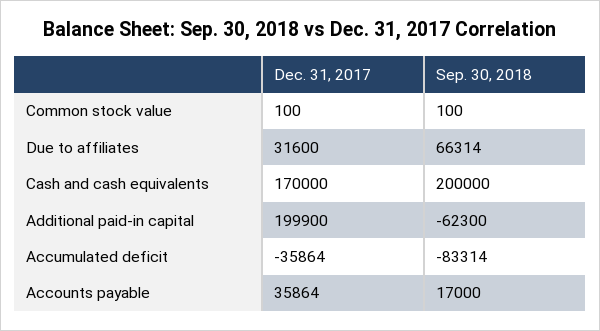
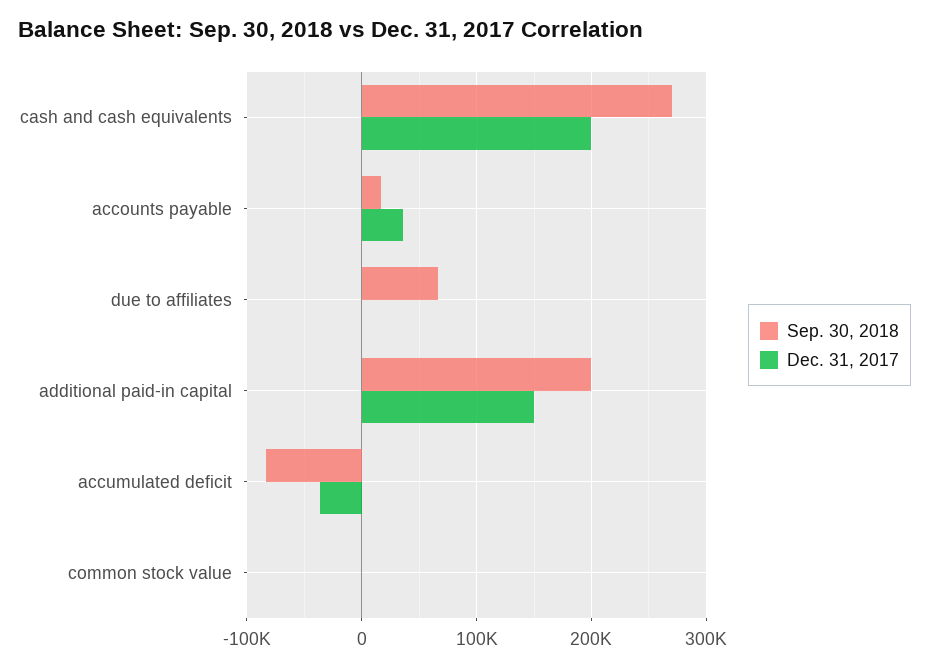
Dec. 31, 2017, Due to affiliates: 31600 -> 0
Dec. 31, 2017, Cash and cash equivalents: 170000 -> 200000
Sep. 30, 2018, Cash and cash equivalents: 200000 -> 270000
Dec. 31, 2017, Additional paid-in capital: 199900 -> 150000
Sep. 30, 2018, Additional paid-in capital: -62300 -> 200000

